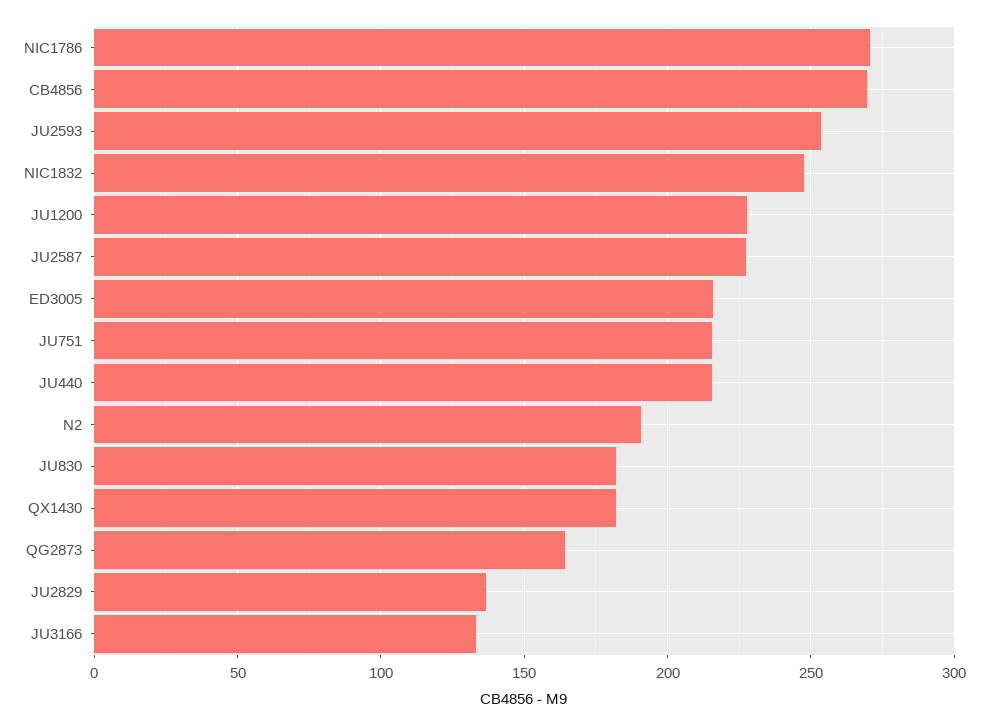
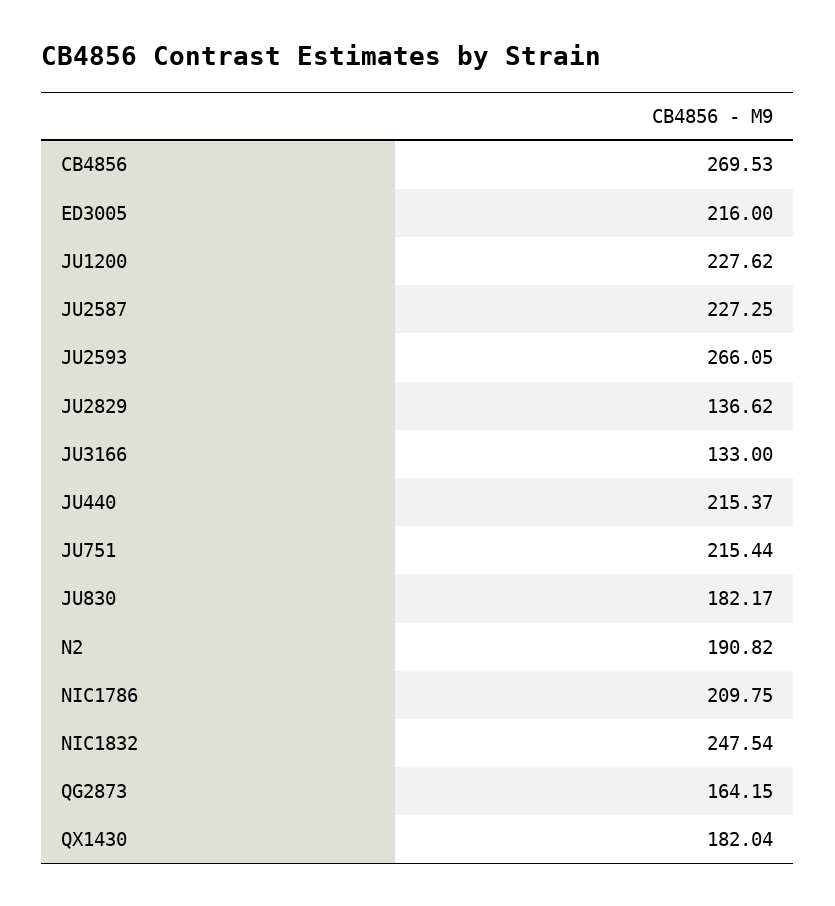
NIC1786: 270 -> 209.75
JU2593: 255 -> 266.05

